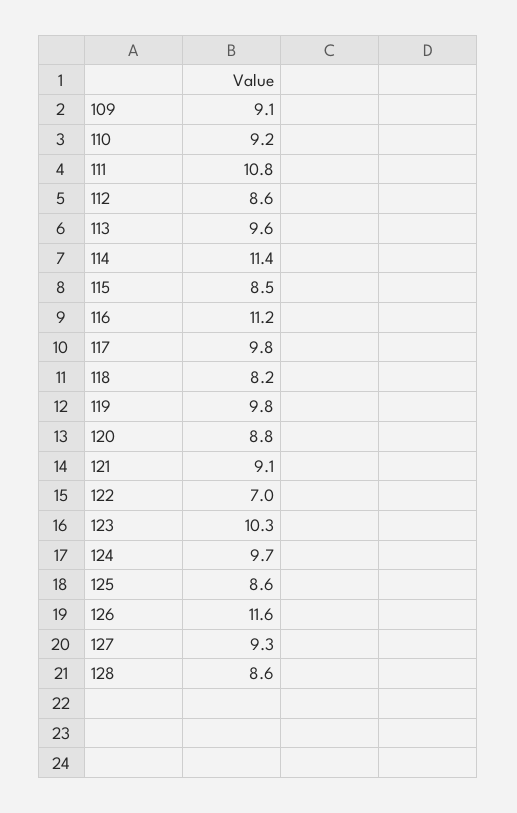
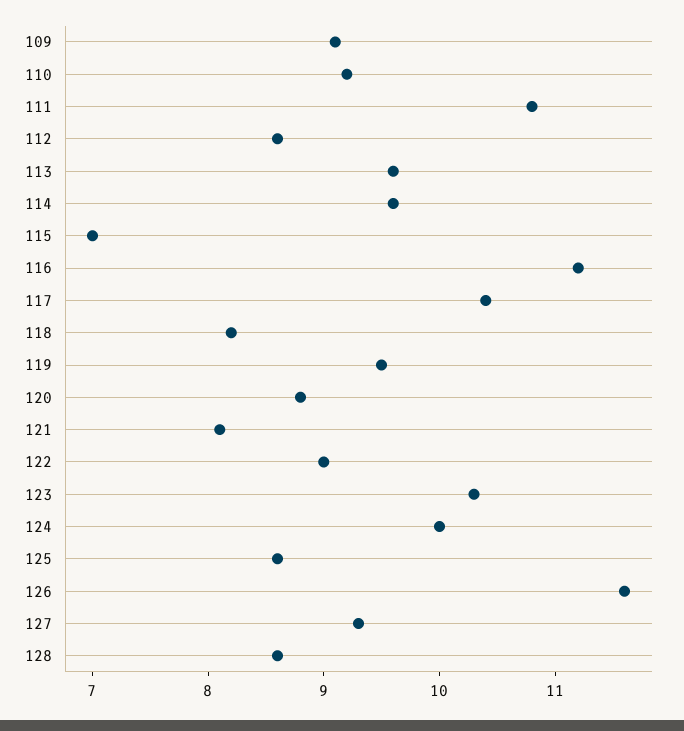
114: 11.4 -> 9.6
115: 8.5 -> 7
117: 9.8 -> 10.4
119: 9.8 -> 9.5
121: 9.1 -> 8.1
122: 7 -> 9
124: 9.7 -> 10

